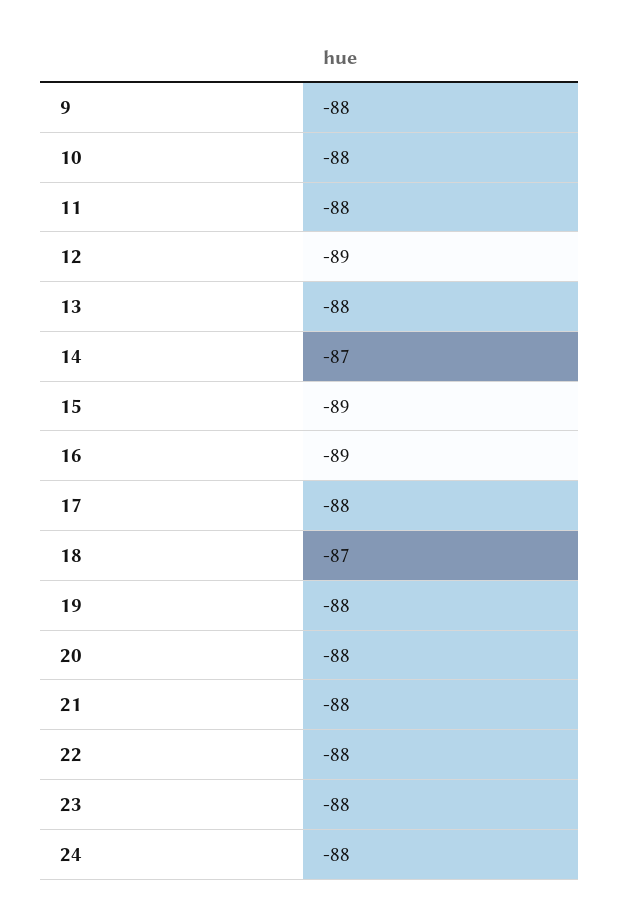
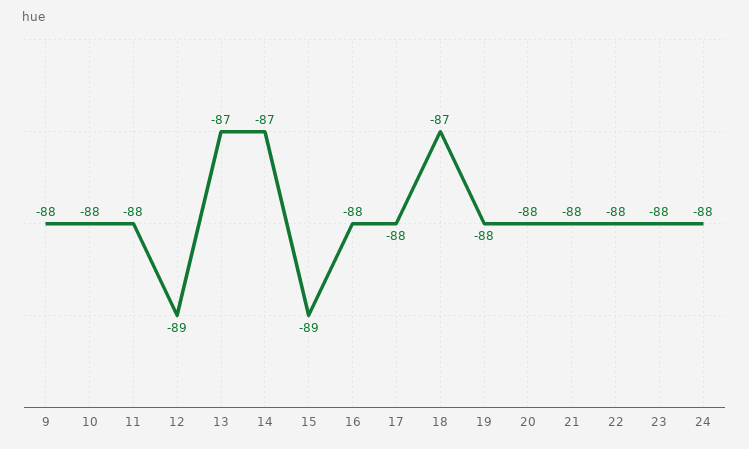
13: -88 -> -87
16: -89 -> -88

